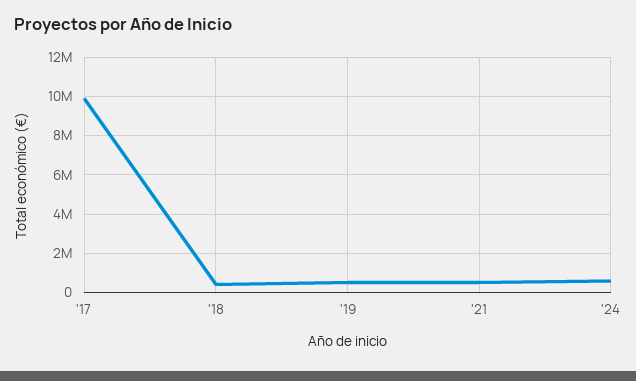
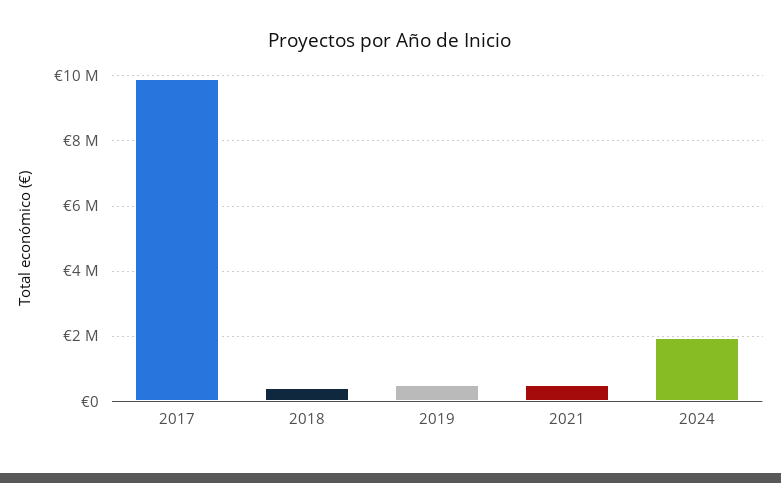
'24: 500000 -> 2000000

